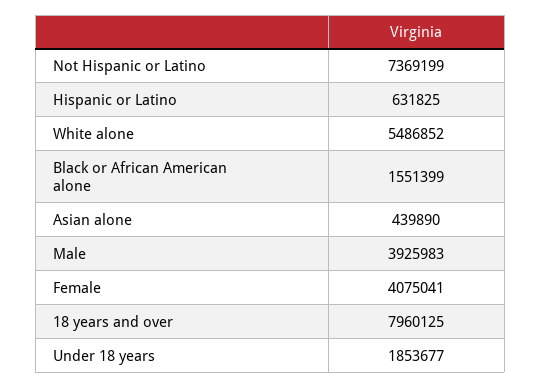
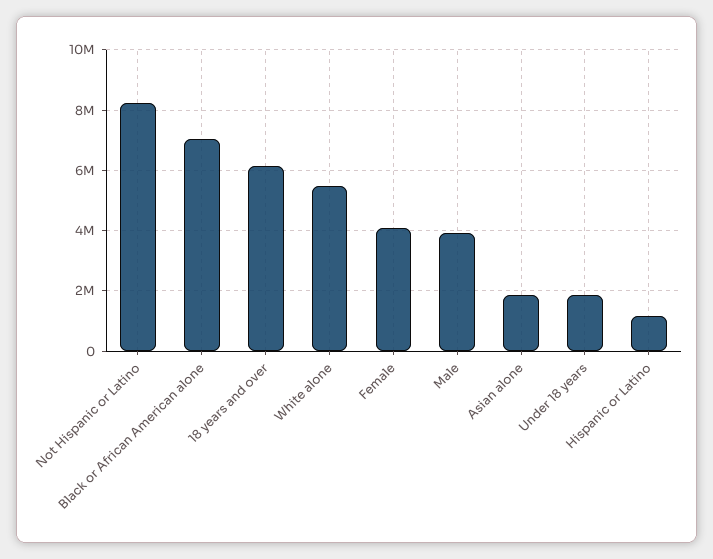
Not Hispanic or Latino: 7369199 -> 8200000
Hispanic or Latino: 631825 -> 1200000
Black or African American alone: 1551399 -> 7000000
Asian alone: 439890 -> 1800000
18 years and over: 7960125 -> 6200000

